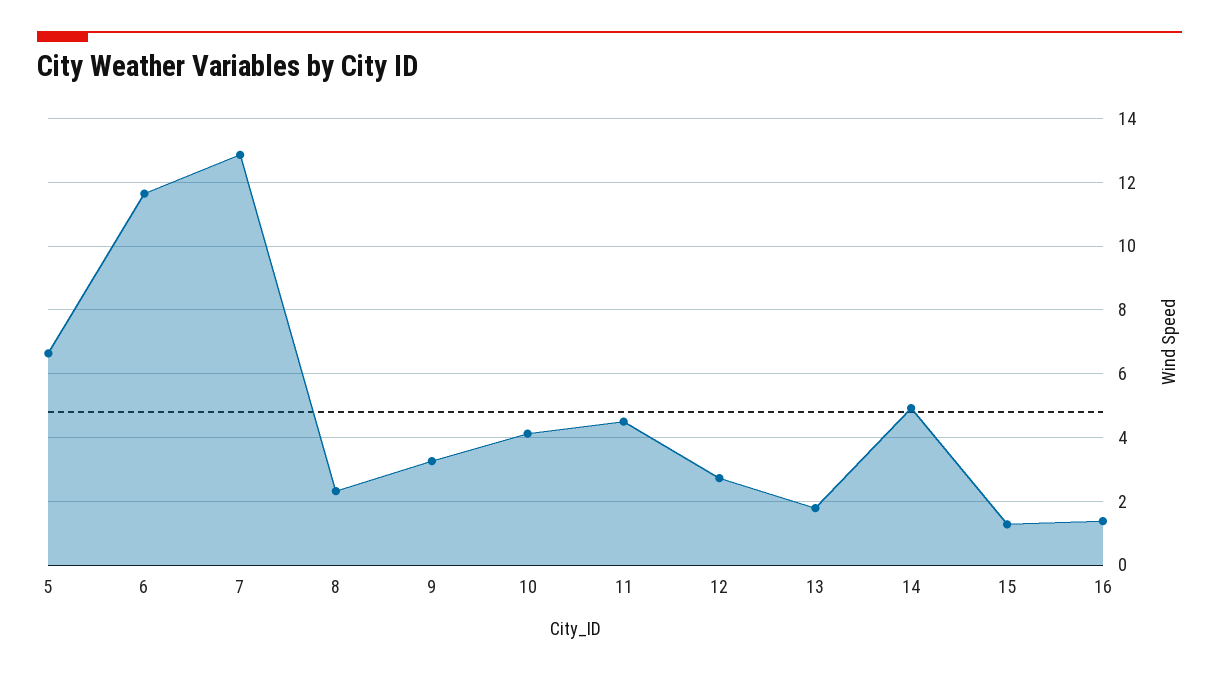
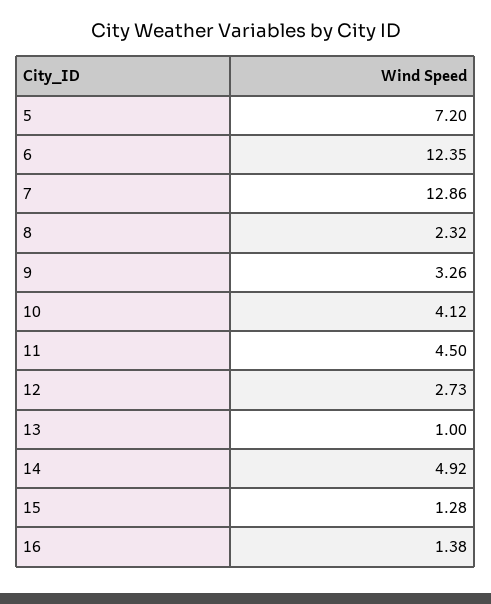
5: 6.6 -> 7.2
6: 11.6 -> 12.35
13: 1.8 -> 1

